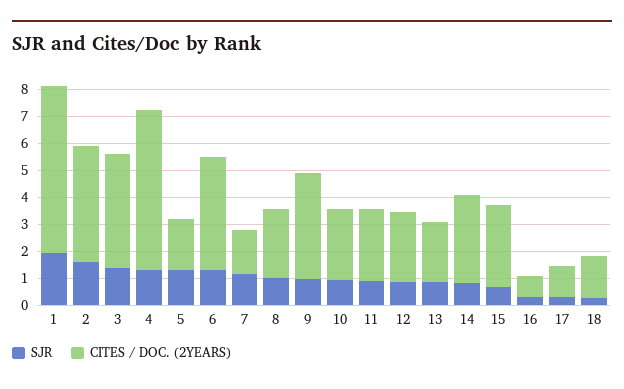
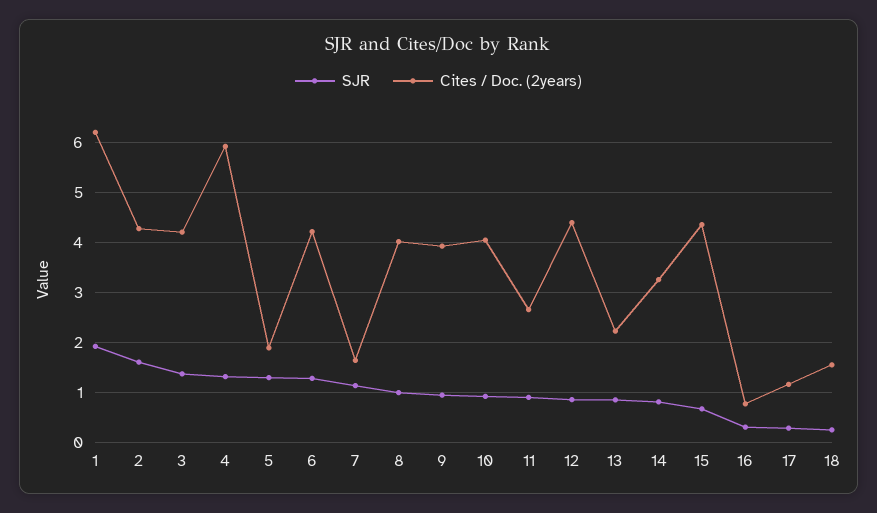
CITES / DOC. (2YEARS), 8: 2.5 -> 4
CITES / DOC. (2YEARS), 10: 2.5 -> 4
CITES / DOC. (2YEARS), 12: 2.5 -> 4.4
CITES / DOC. (2YEARS), 15: 3 -> 4.4

